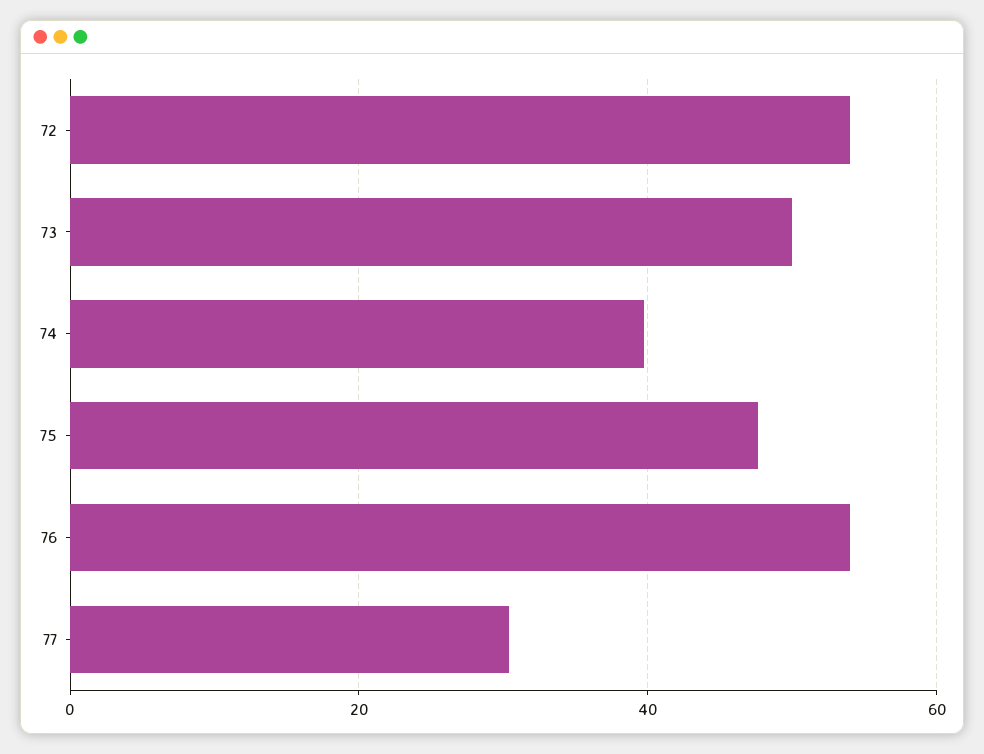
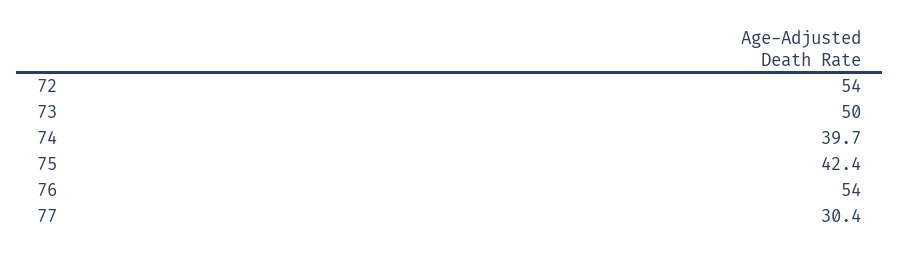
75: 48 -> 42.4

